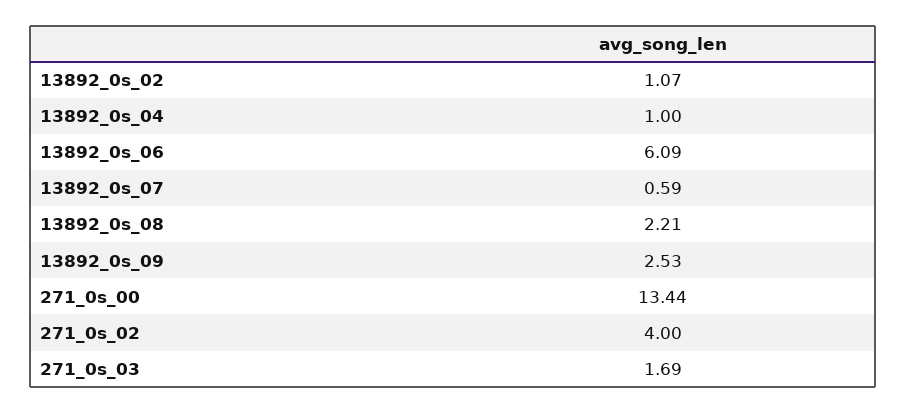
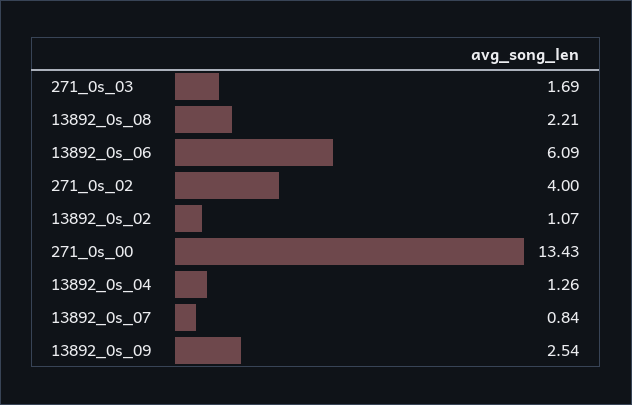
13892_0s_04: 1 -> 1.26
13892_0s_07: 0.59 -> 0.84
13892_0s_09: 2.53 -> 2.54
271_0s_00: 13.44 -> 13.43

